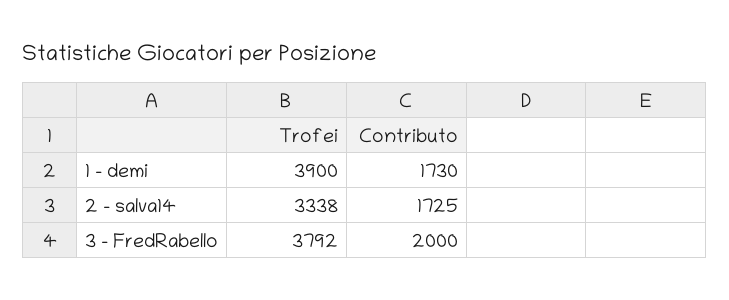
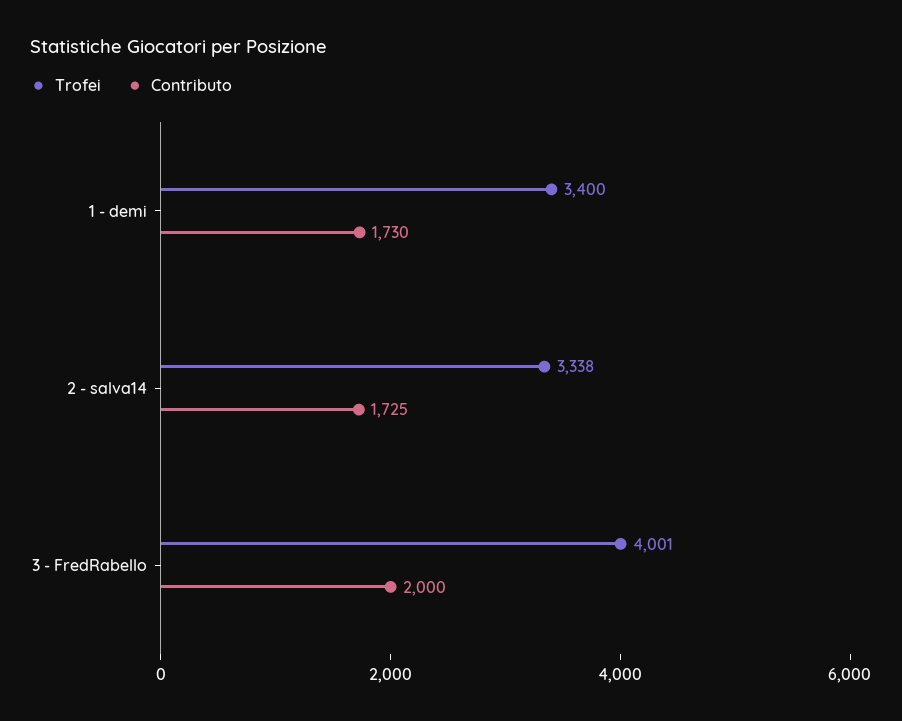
Trofei, 1 - demi: 3900 -> 3400
Trofei, 3 - FredRabello: 3792 -> 4001

